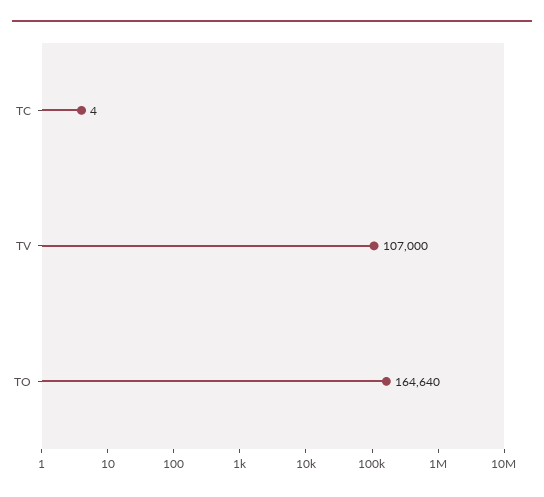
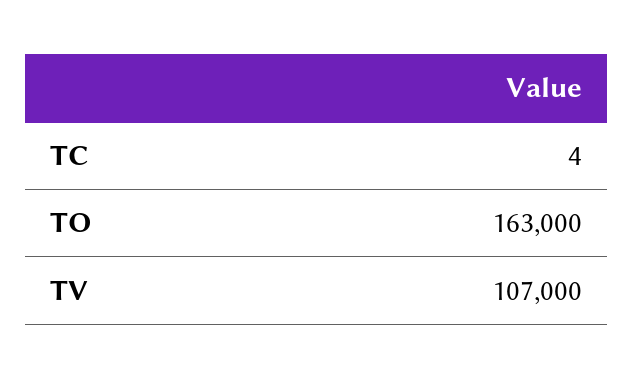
TO: 164640 -> 163000

